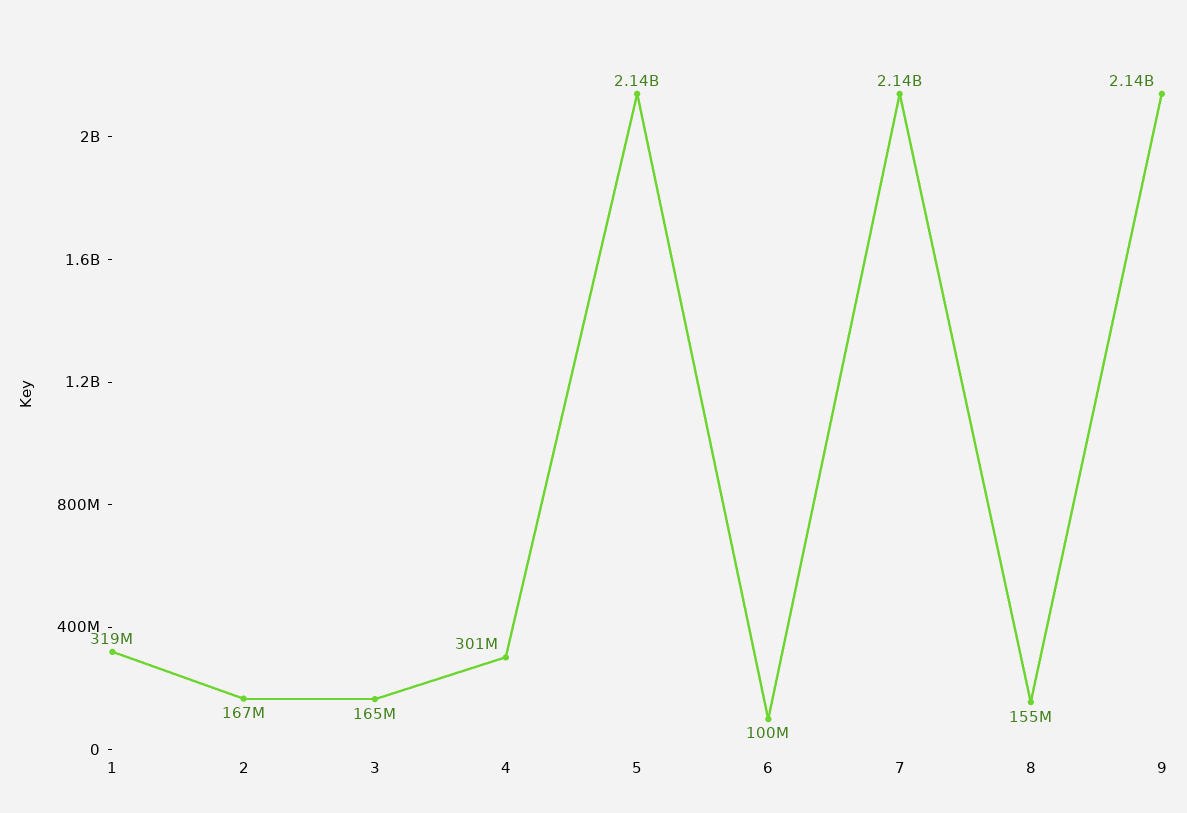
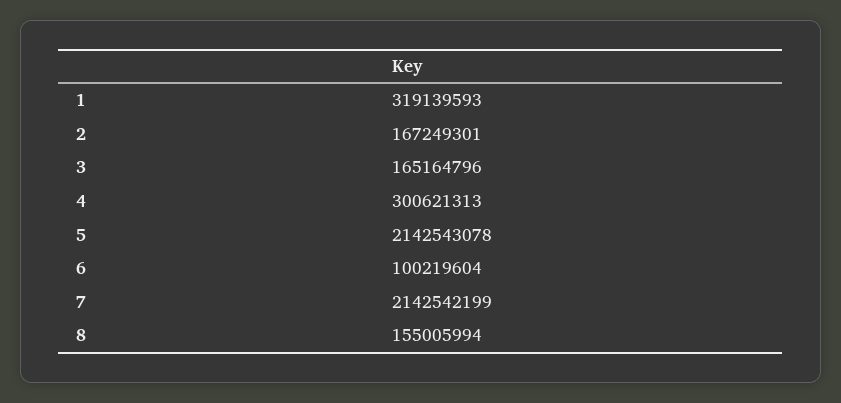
9: 2140000000 -> none

